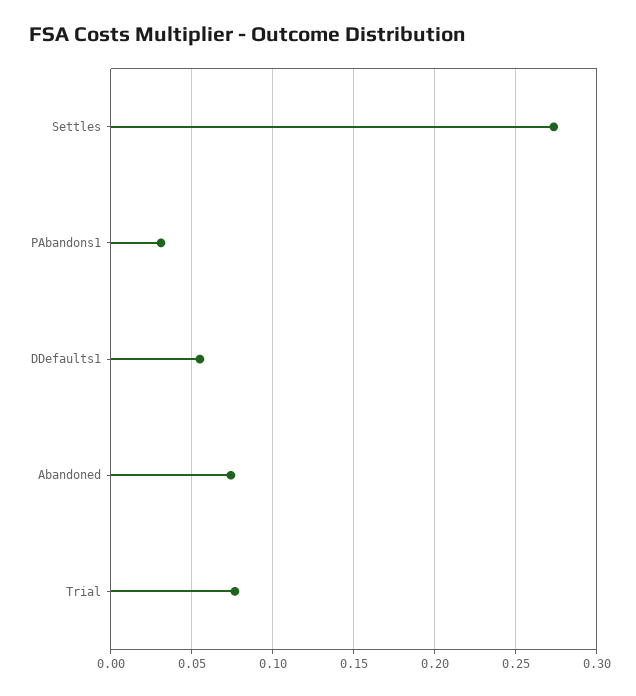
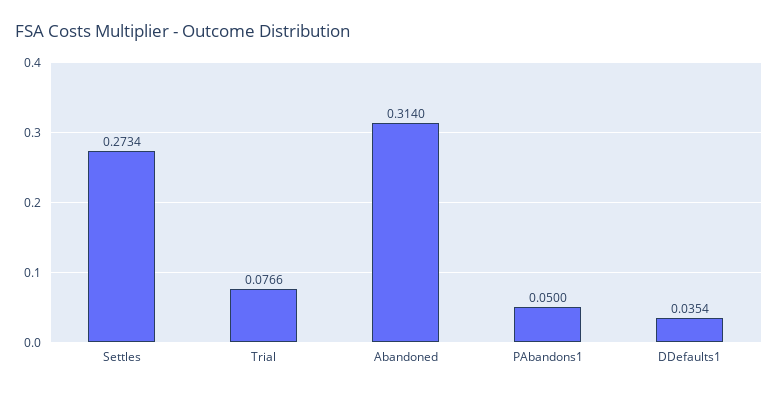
PAbandons1: 0.03 -> 0.05
DDefaults1: 0.055 -> 0.0354
Abandoned: 0.075 -> 0.314

